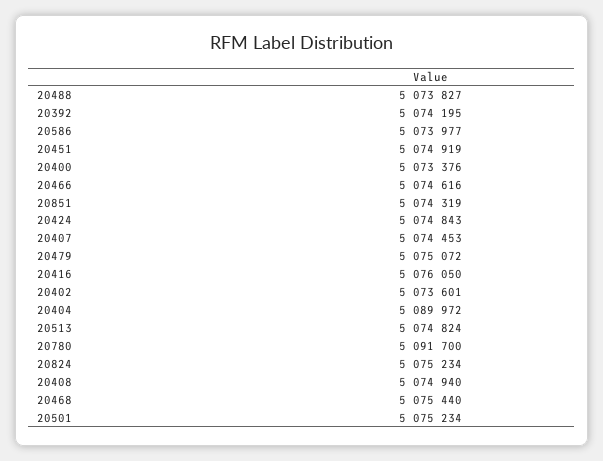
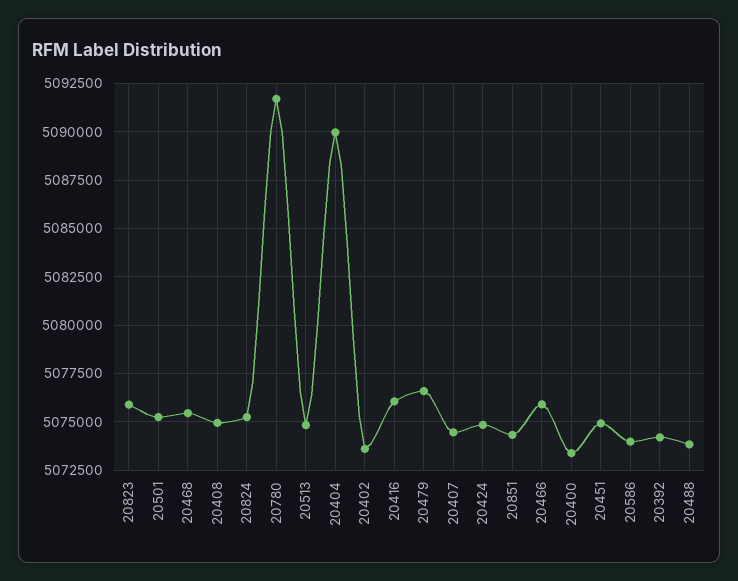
20466: 5074616 -> 5076000
20479: 5075072 -> 5076500
20823: none -> 5076000

